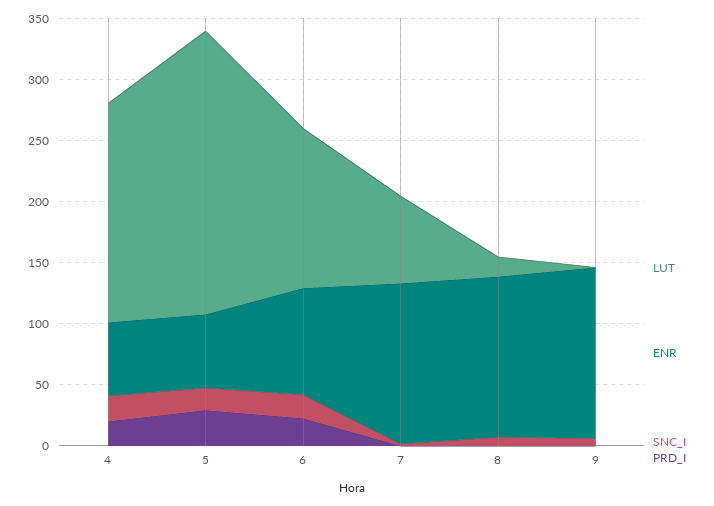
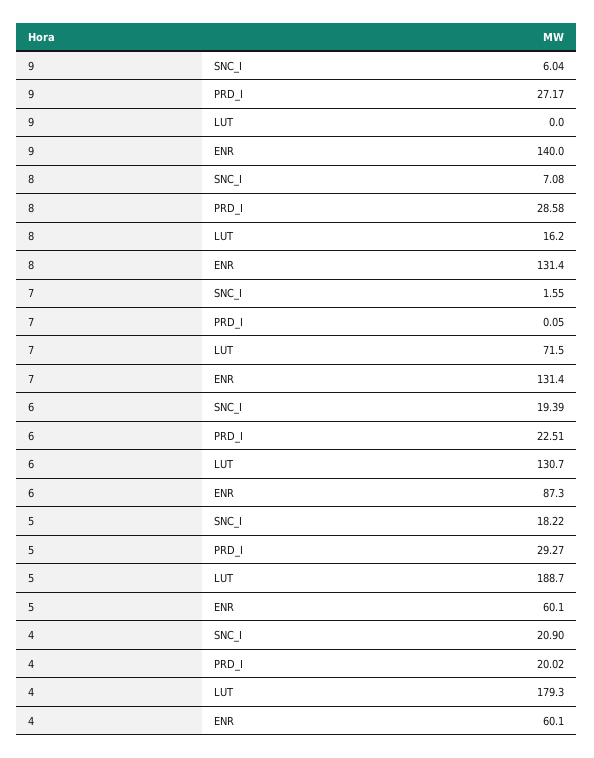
LUT, 5: 230 -> 188.7
PRD_I, 8: 0 -> 28.58
PRD_I, 9: 0 -> 27.17

